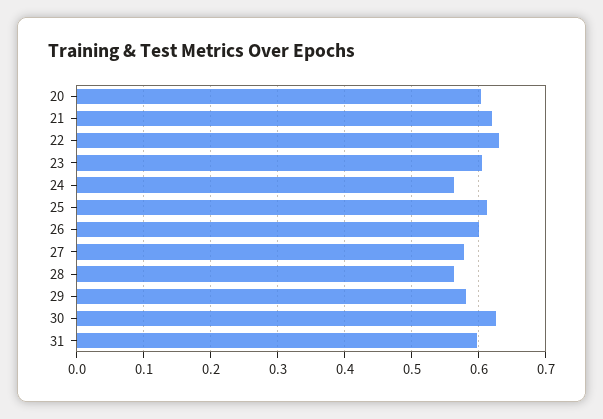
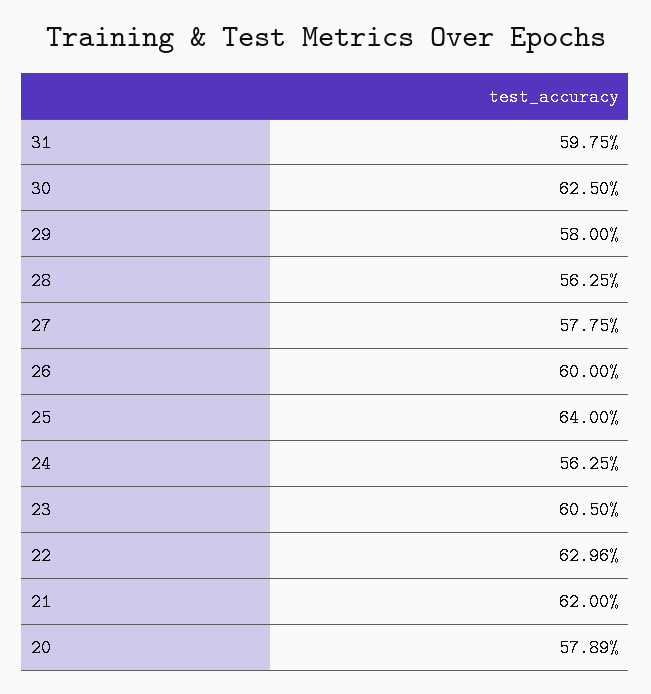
20: 0.6 -> 0.5789
25: 0.61 -> 0.64

